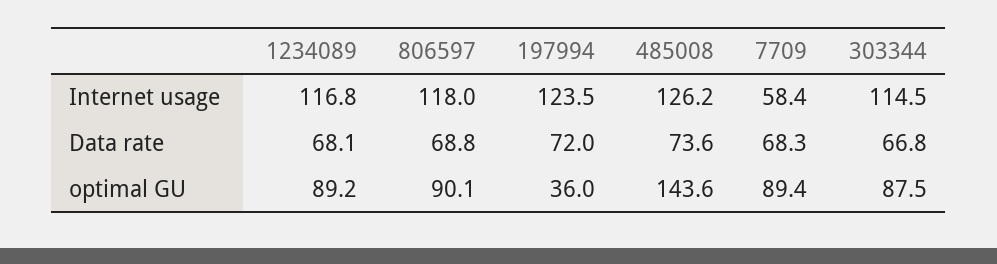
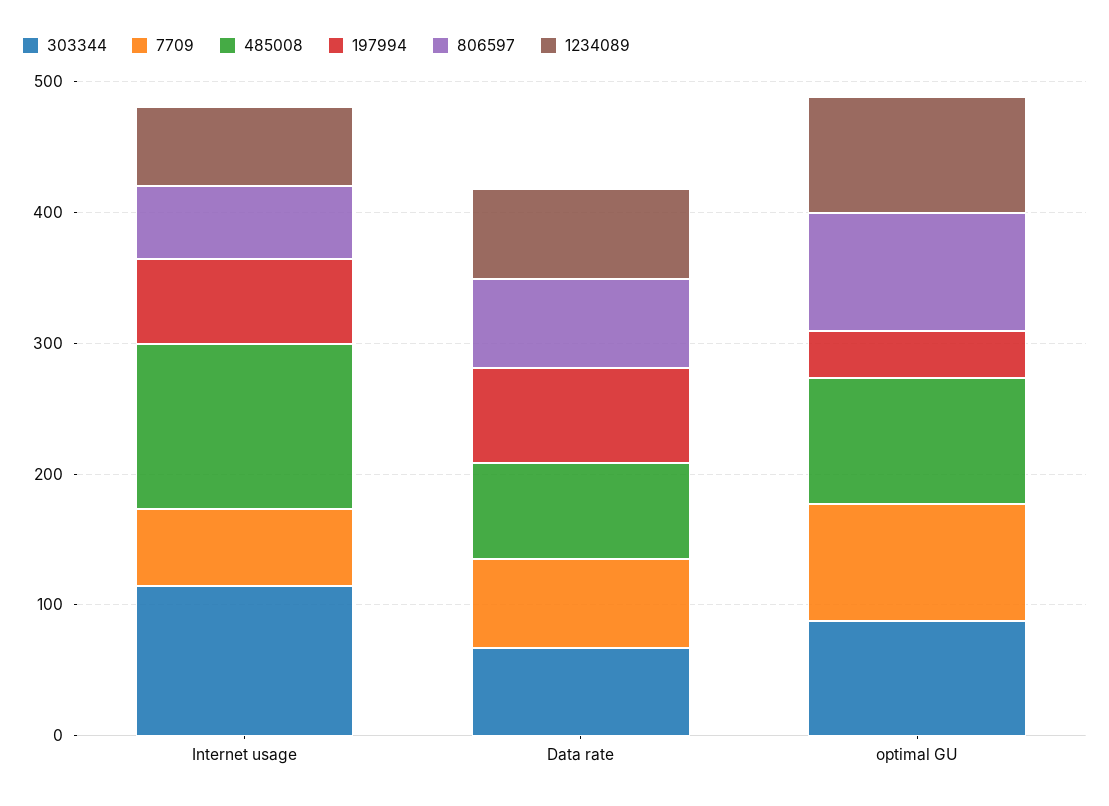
1234089, Internet usage: 116.8 -> 60
806597, Internet usage: 118 -> 60
197994, Internet usage: 123.5 -> 60
485008, optimal GU: 143.6 -> 100

